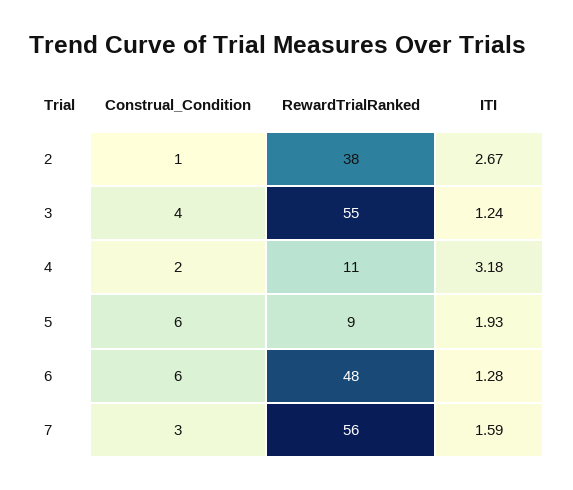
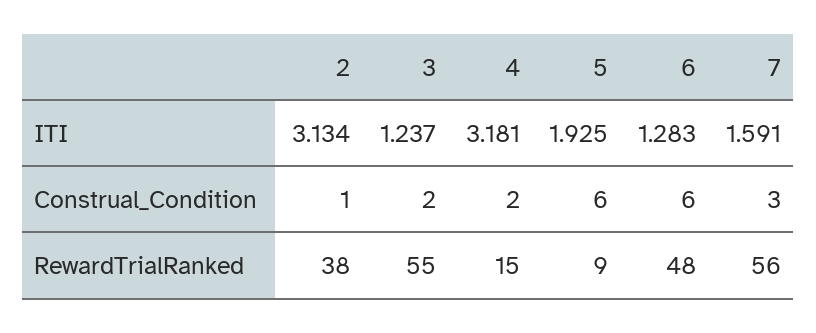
ITI, 2: 2.67 -> 3.134
Construal_Condition, 3: 4 -> 2
RewardTrialRanked, 4: 11 -> 15

